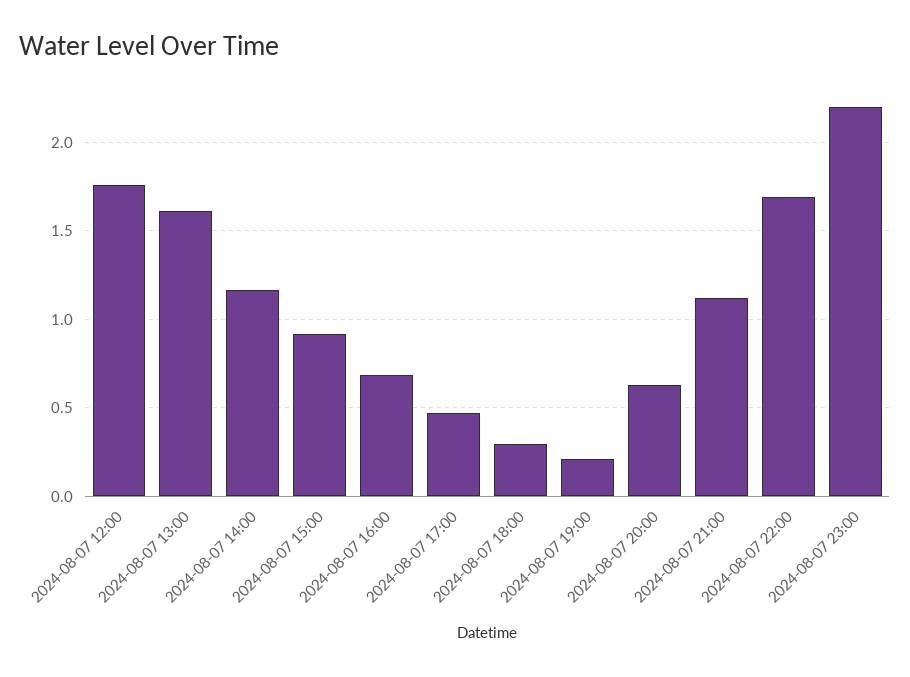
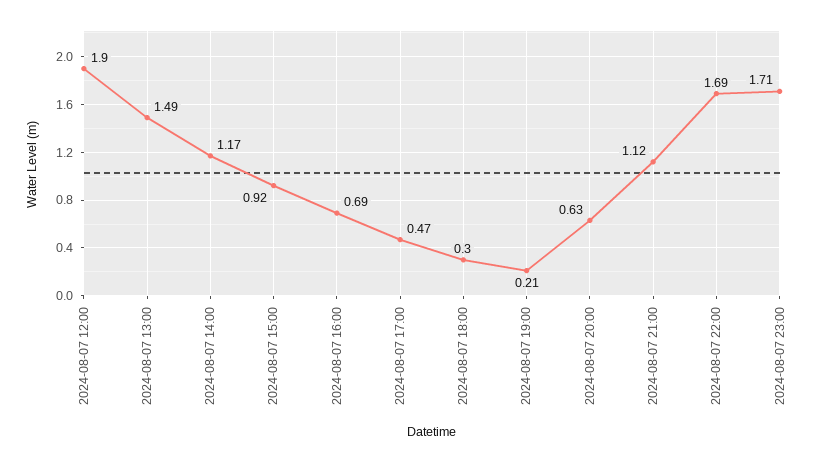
2024-08-07 12:00: 1.75 -> 1.9
2024-08-07 13:00: 1.6 -> 1.49
2024-08-07 23:00: 2.2 -> 1.71

